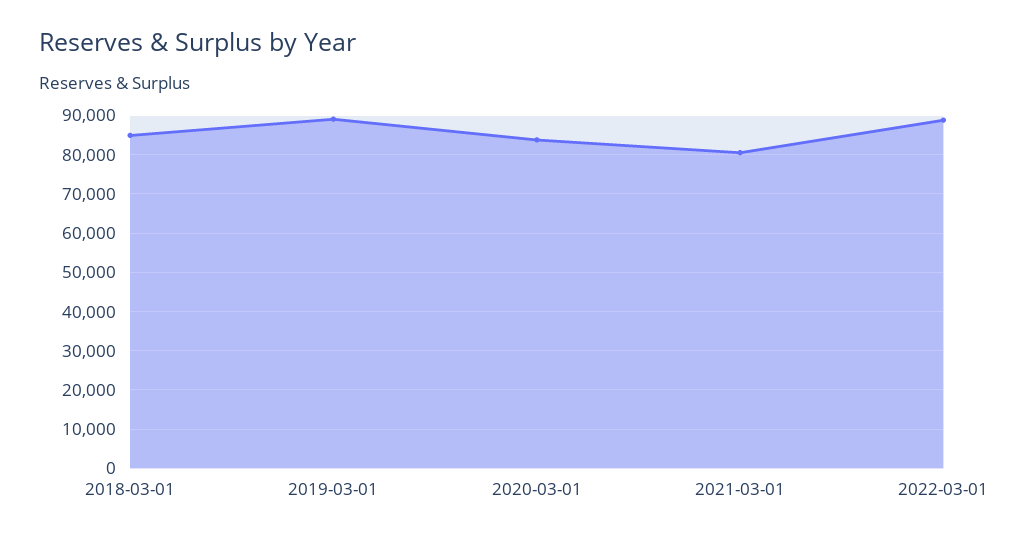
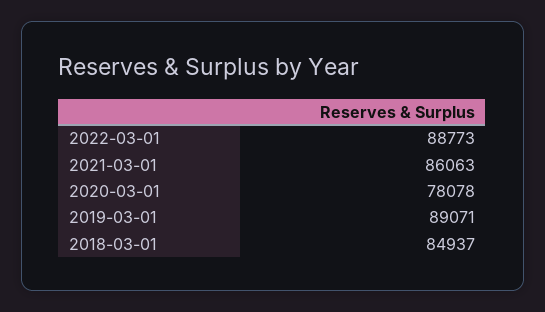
2020-03-01: 84000 -> 78078
2021-03-01: 80000 -> 86063

